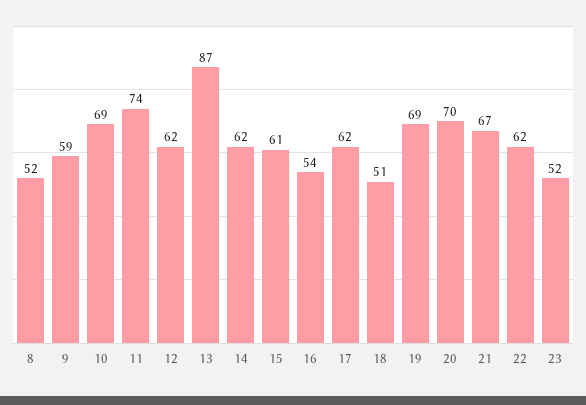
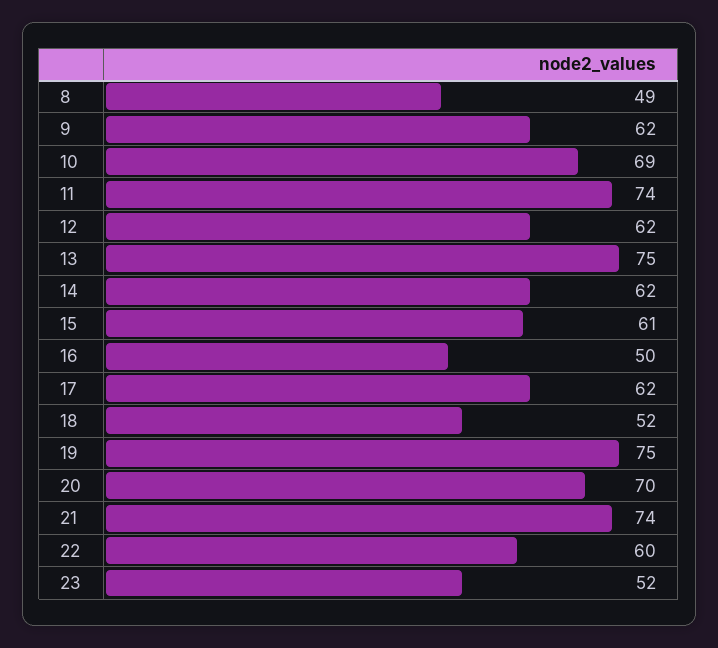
8: 52 -> 49
9: 59 -> 62
13: 87 -> 75
16: 54 -> 50
18: 51 -> 52
19: 69 -> 75
21: 67 -> 74
22: 62 -> 60

